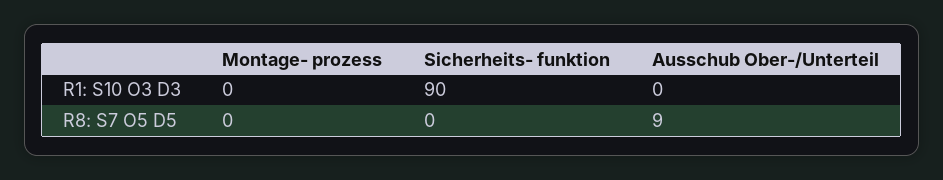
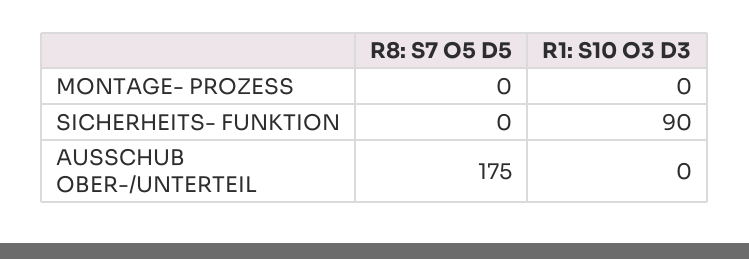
Ausschub Ober-/Unterteil, R8: S7 O5 D5: 9 -> 175

